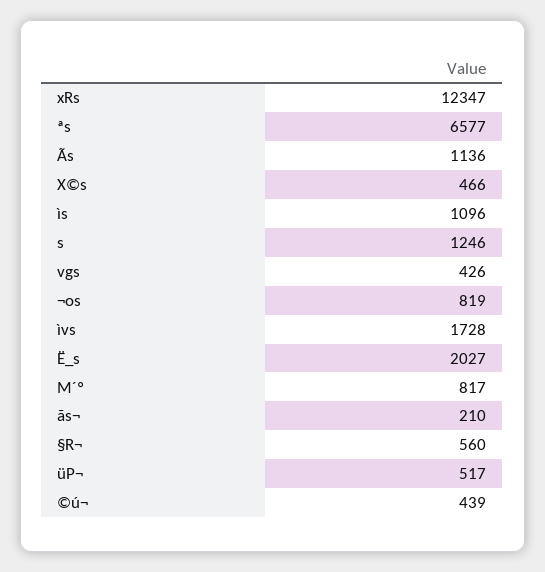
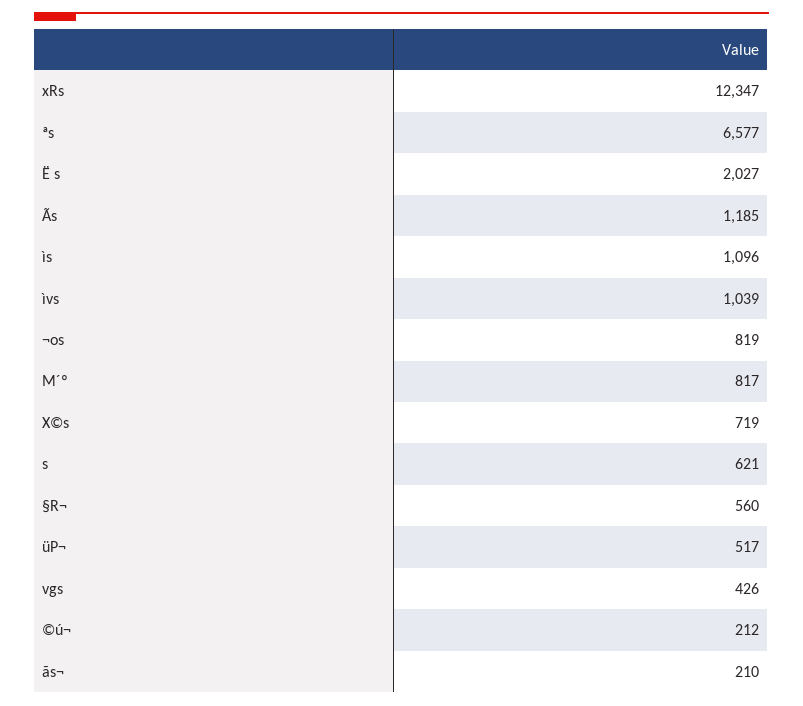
Ãs: 1136 -> 1185
X©s: 466 -> 719
s: 1246 -> 621
ìvs: 1728 -> 1039
©ú¬: 439 -> 212

